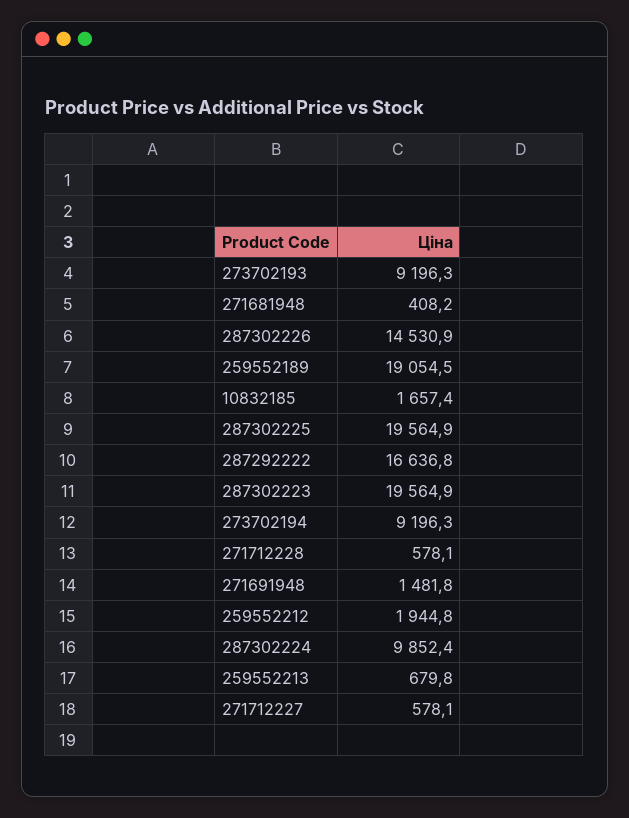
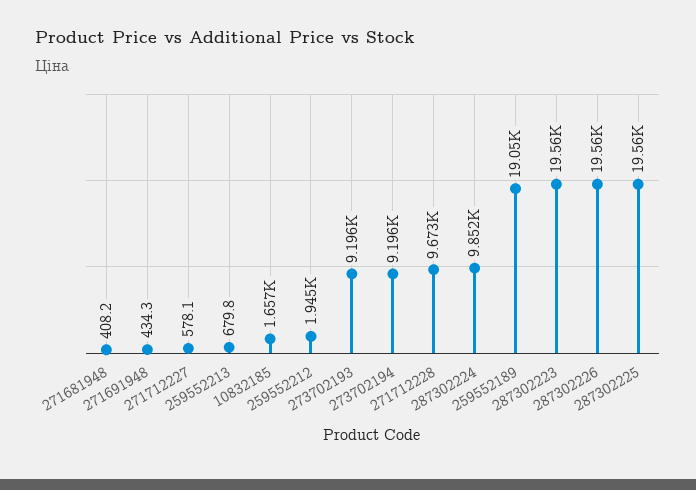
287302226: 14530.9 -> 19560
287292222: 16636.8 -> none
271712228: 578.1 -> 9673
271691948: 1481.8 -> 434.3

